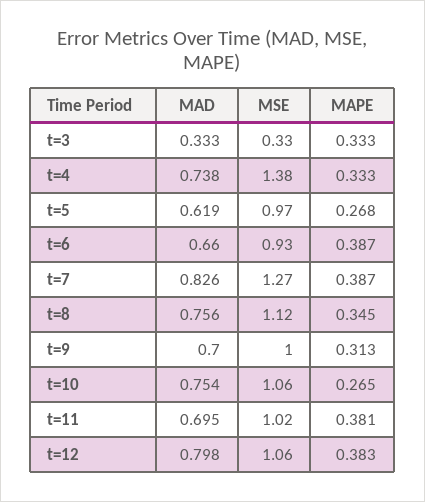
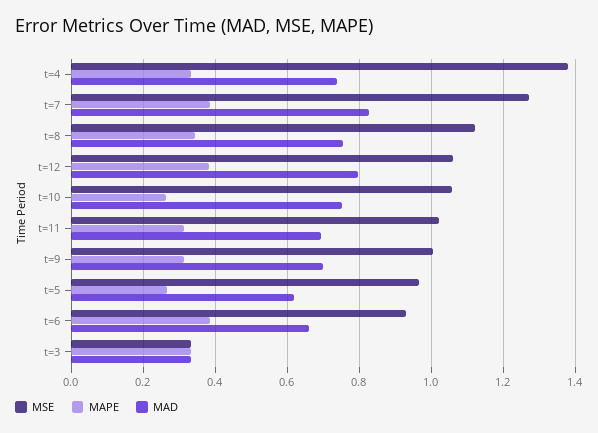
MAPE, t=11: 0.381 -> 0.32

